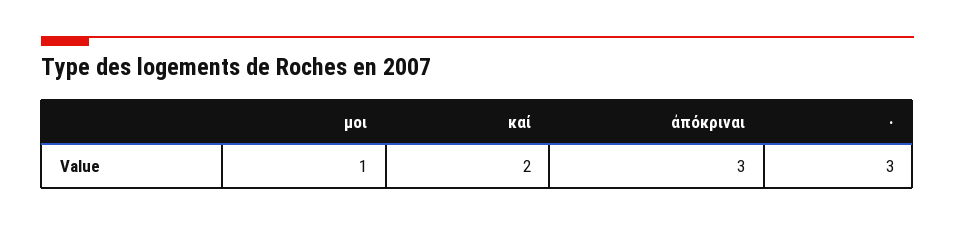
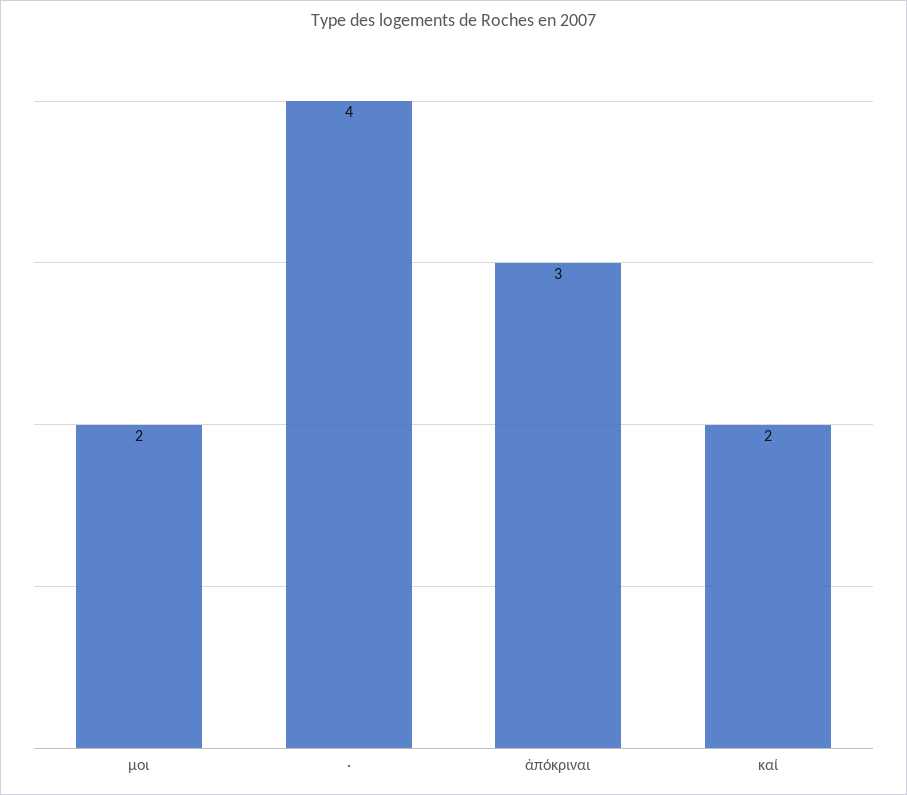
μοι: 1 -> 2
·: 3 -> 4

